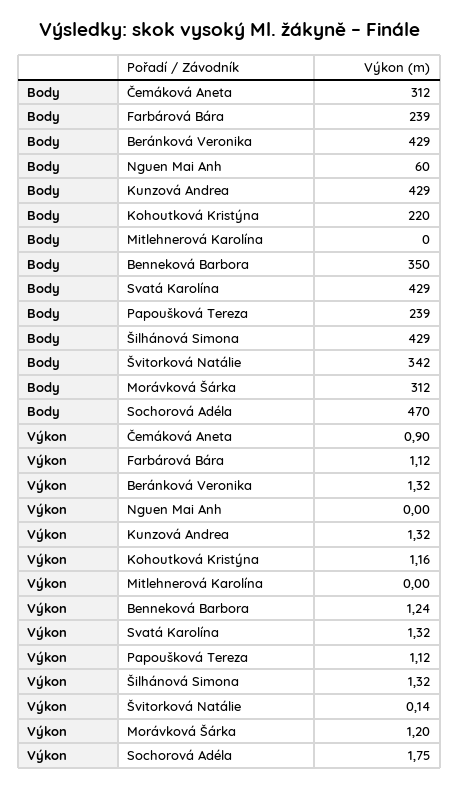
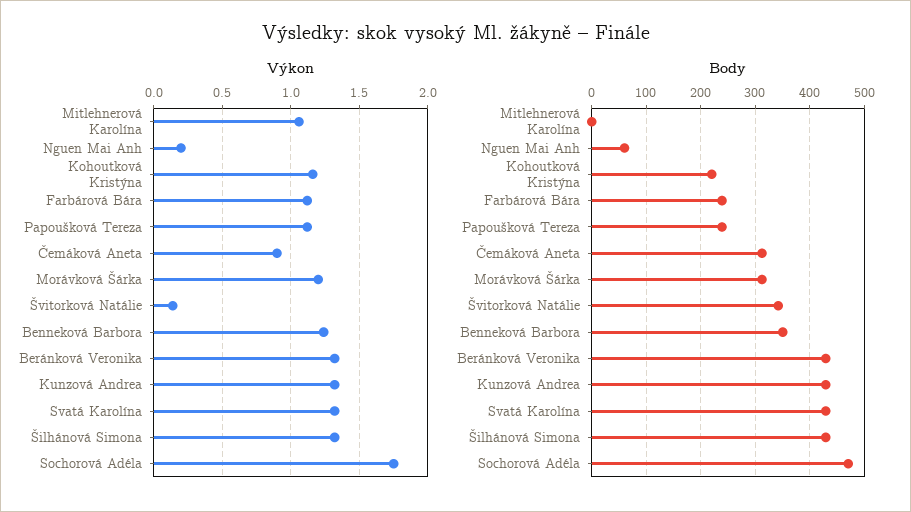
Výkon, Nguen Mai Anh: 0 -> 0.2
Výkon, Mitlehnerová Karolína: 0 -> 1.05

